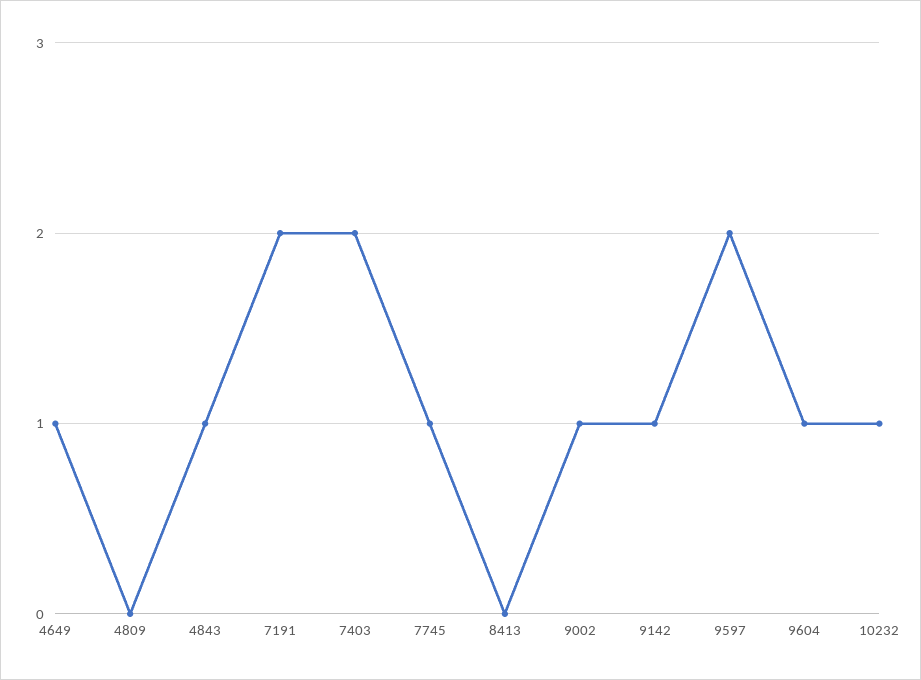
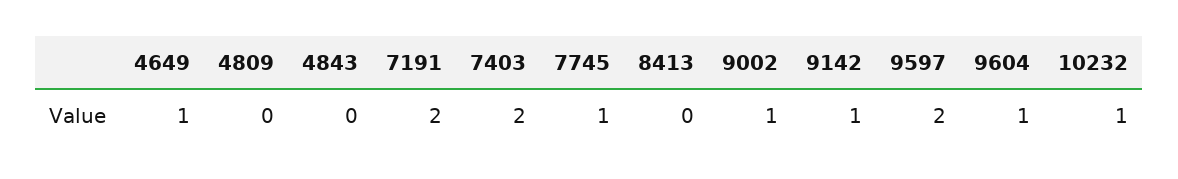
4843: 1 -> 0

